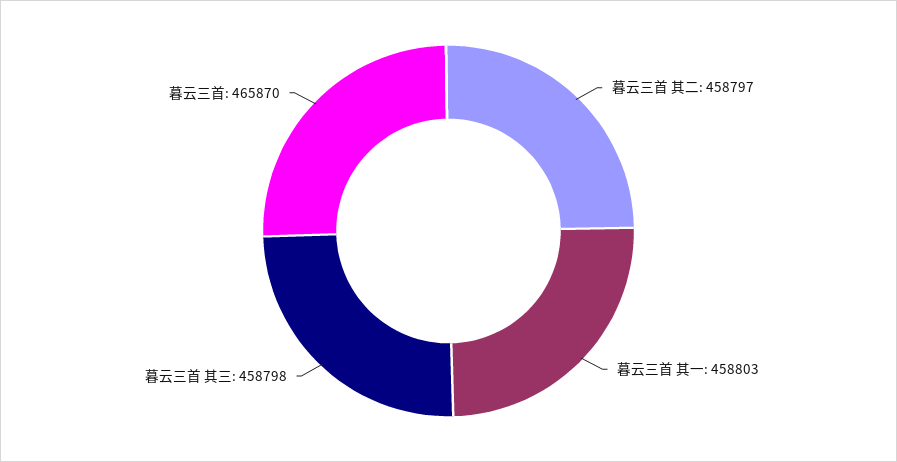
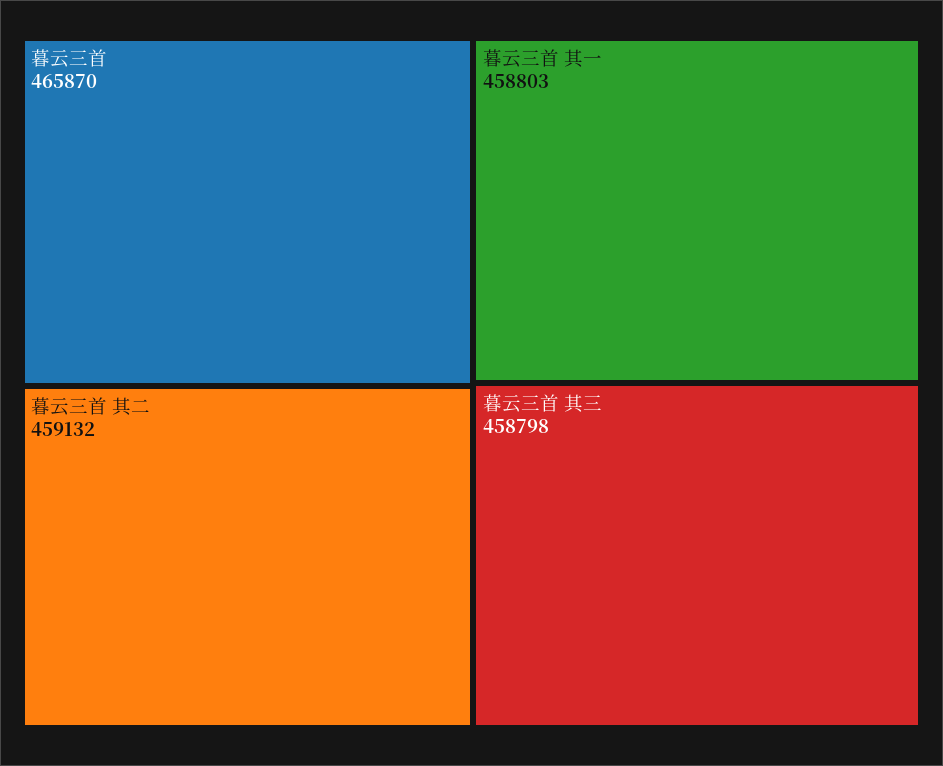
暮云三首 其二: 458797 -> 459132

